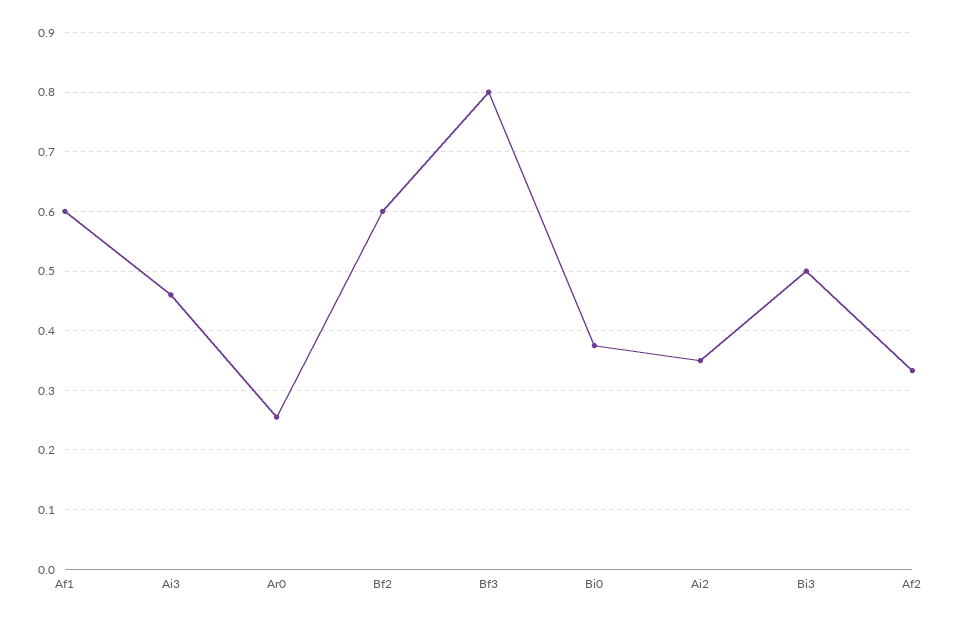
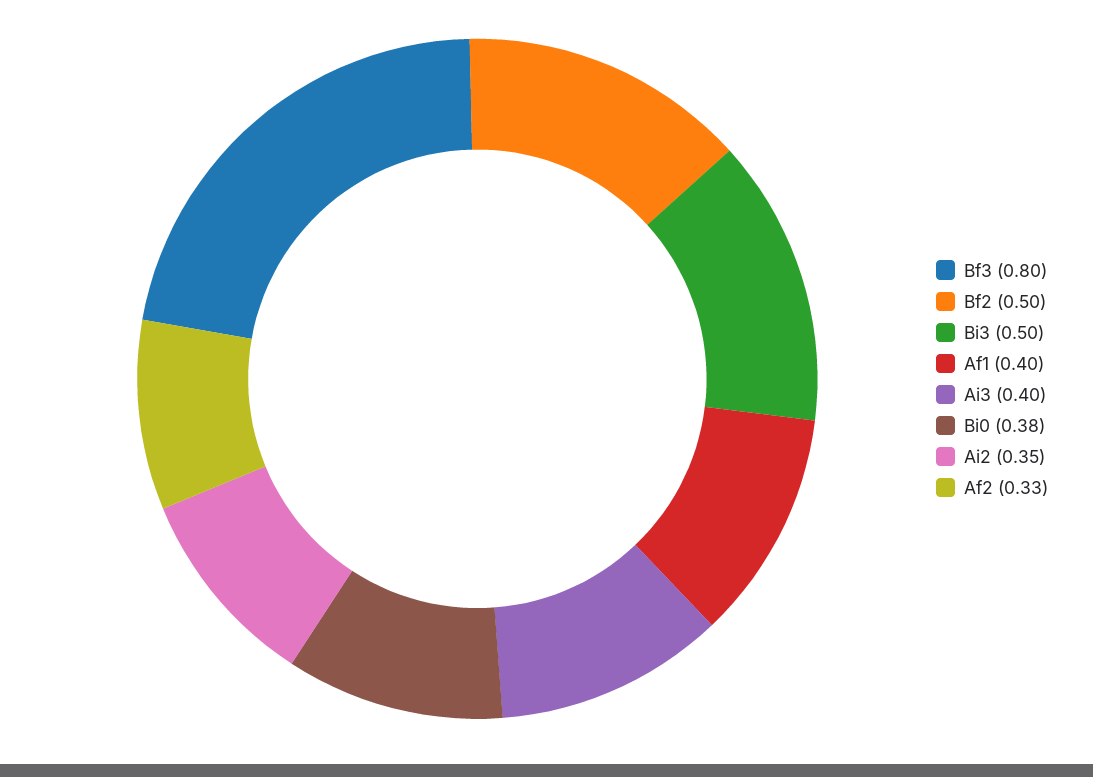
Af1: 0.6 -> 0.4
Ai3: 0.46 -> 0.4
Ar0: 0.26 -> none
Bf2: 0.6 -> 0.5

